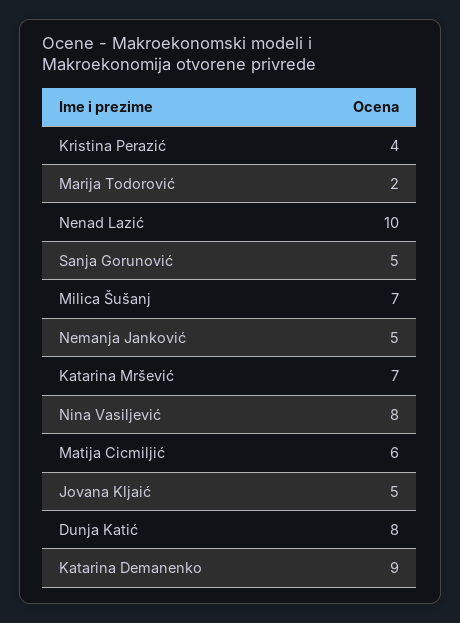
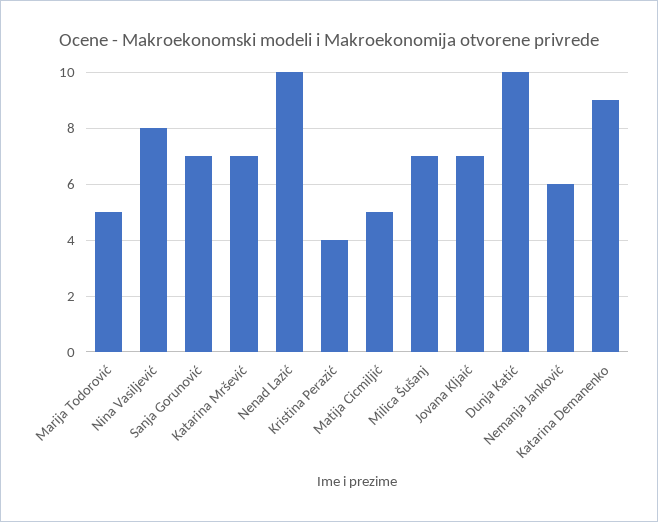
Marija Todorović: 2 -> 5
Sanja Gorunović: 5 -> 7
Nemanja Janković: 5 -> 6
Matija Cicmiljić: 6 -> 5
Jovana Kljaić: 5 -> 7
Dunja Katić: 8 -> 10

